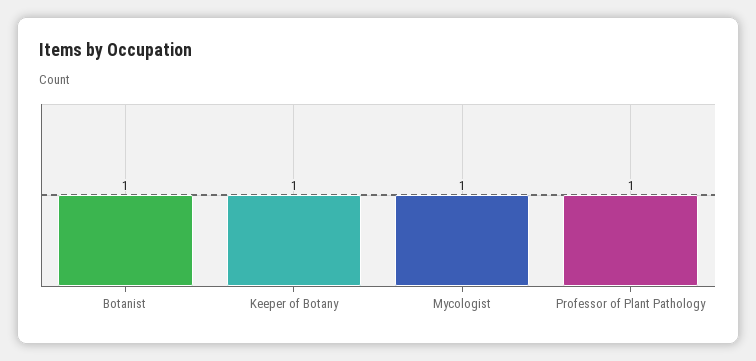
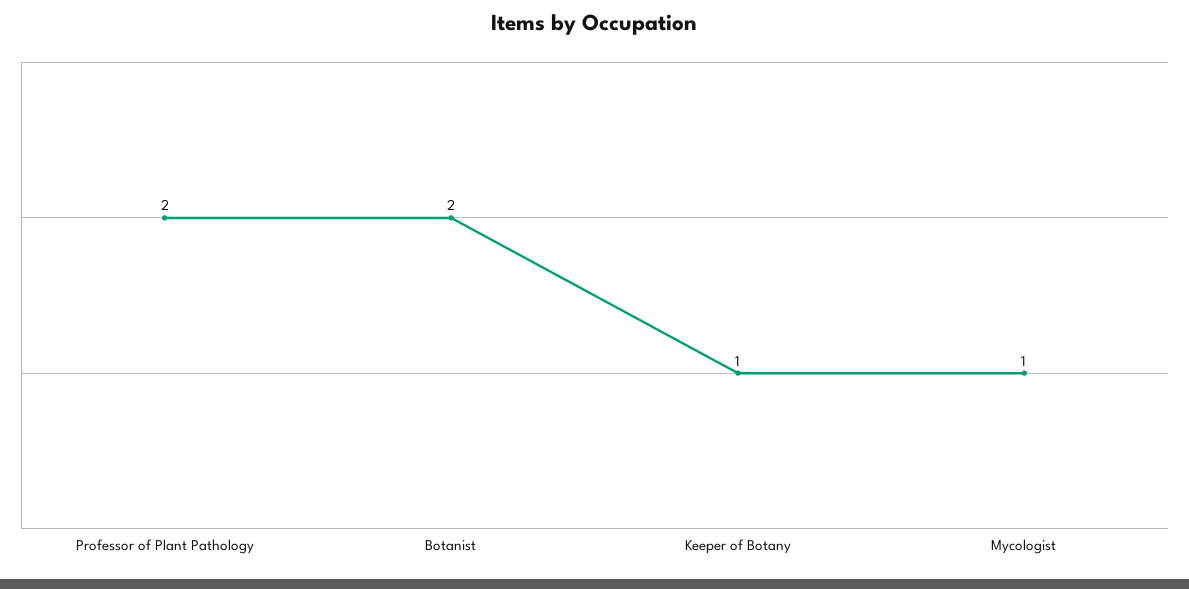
Botanist: 1 -> 2
Professor of Plant Pathology: 1 -> 2

